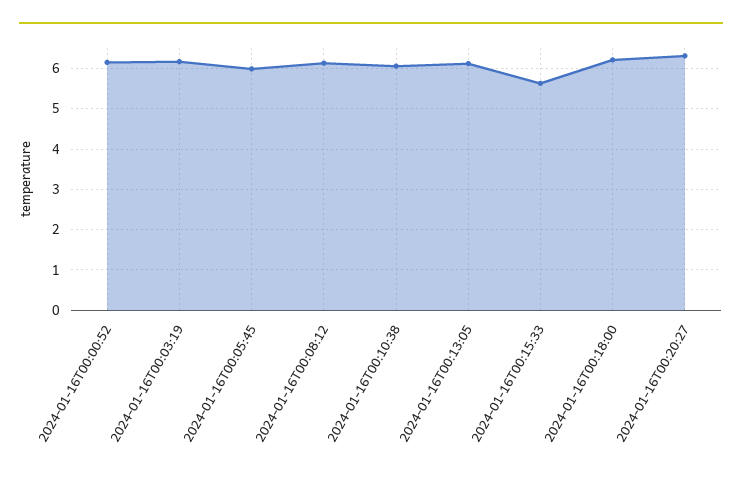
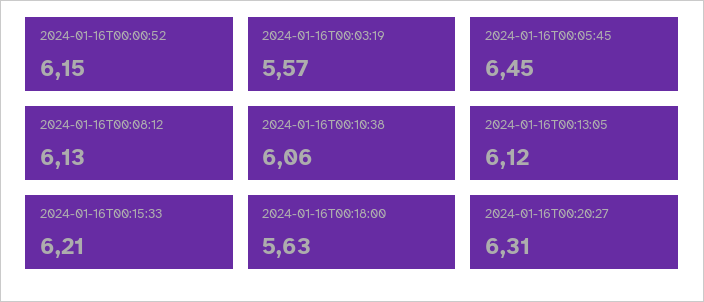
2024-01-16T00:03:19: 6.2 -> 5.57
2024-01-16T00:05:45: 6 -> 6.45
2024-01-16T00:15:33: 5.6 -> 6.21
2024-01-16T00:18:00: 6.2 -> 5.63

